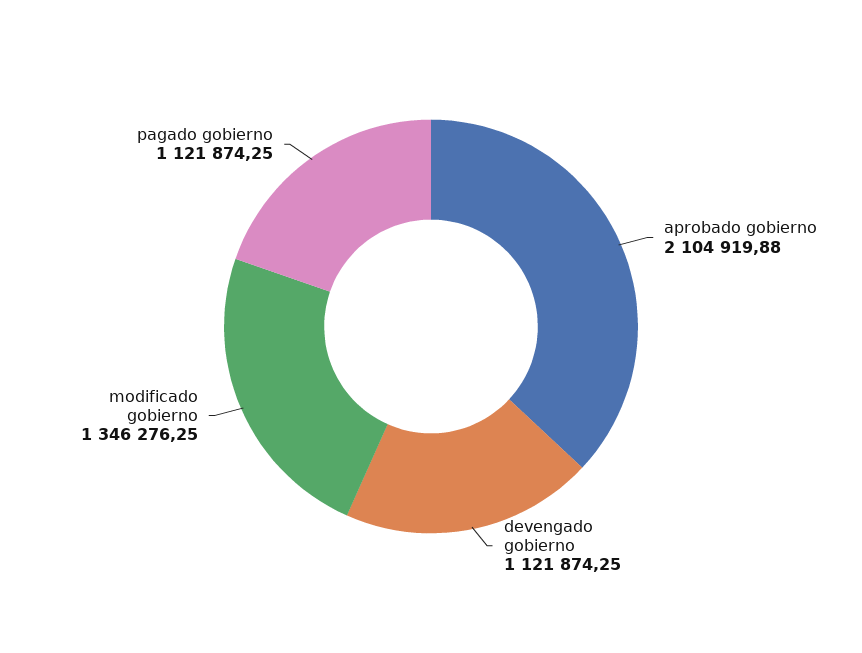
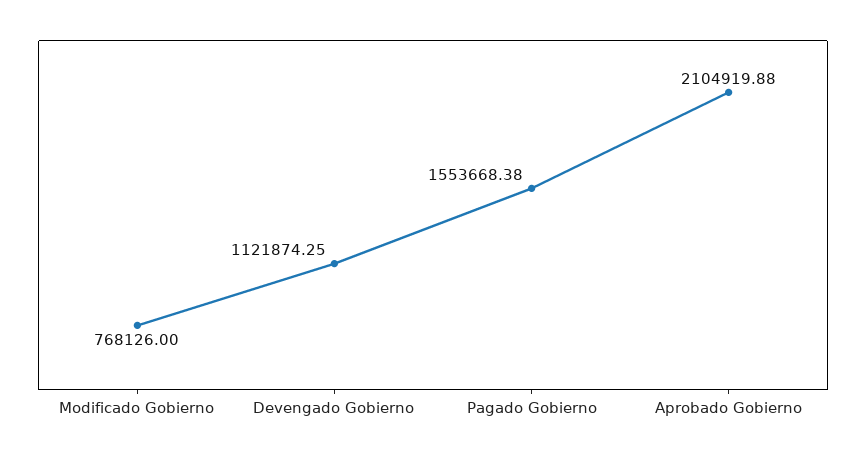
modificado gobierno: 1346276.25 -> 768126
pagado gobierno: 1121874.25 -> 1553668.38

